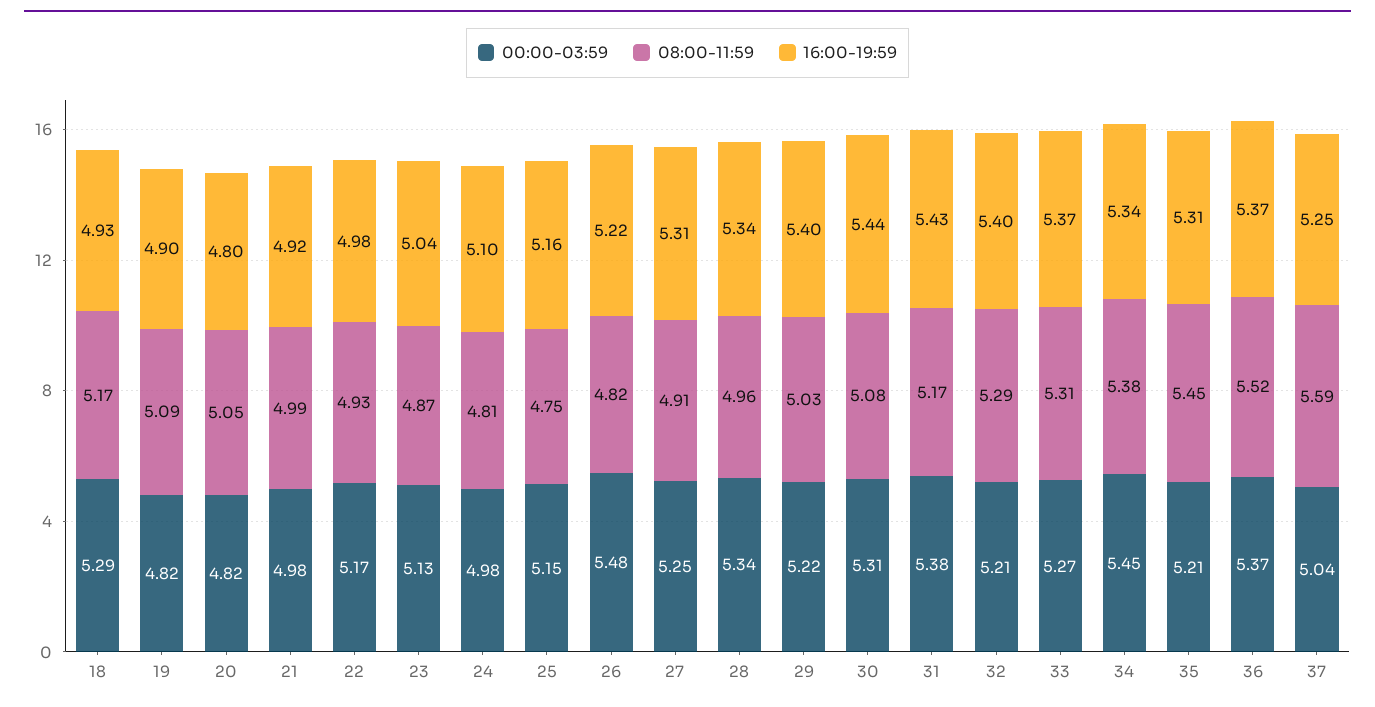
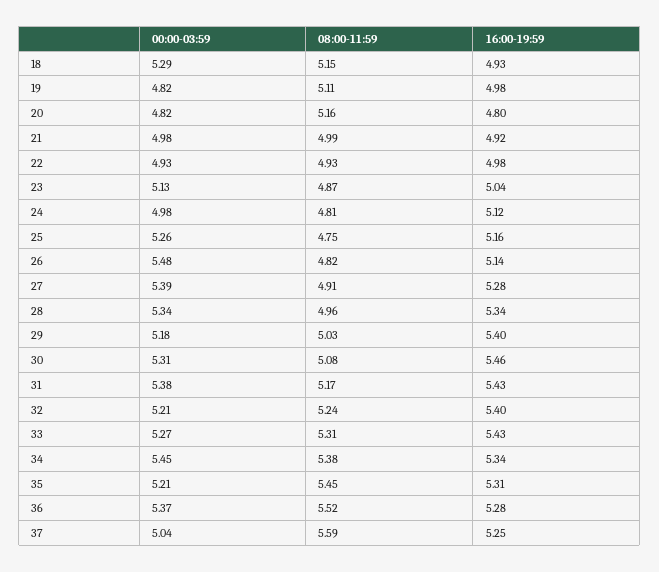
08:00-11:59, 18: 5.17 -> 5.15
08:00-11:59, 19: 5.09 -> 5.11
16:00-19:59, 19: 4.9 -> 4.98
08:00-11:59, 20: 5.05 -> 5.16
00:00-03:59, 22: 5.17 -> 4.93
16:00-19:59, 24: 5.1 -> 5.12
00:00-03:59, 25: 5.15 -> 5.26
16:00-19:59, 26: 5.22 -> 5.14
00:00-03:59, 27: 5.25 -> 5.39
16:00-19:59, 27: 5.31 -> 5.28
00:00-03:59, 29: 5.22 -> 5.18
16:00-19:59, 30: 5.44 -> 5.46
08:00-11:59, 32: 5.29 -> 5.24
16:00-19:59, 33: 5.37 -> 5.43
16:00-19:59, 36: 5.37 -> 5.28

